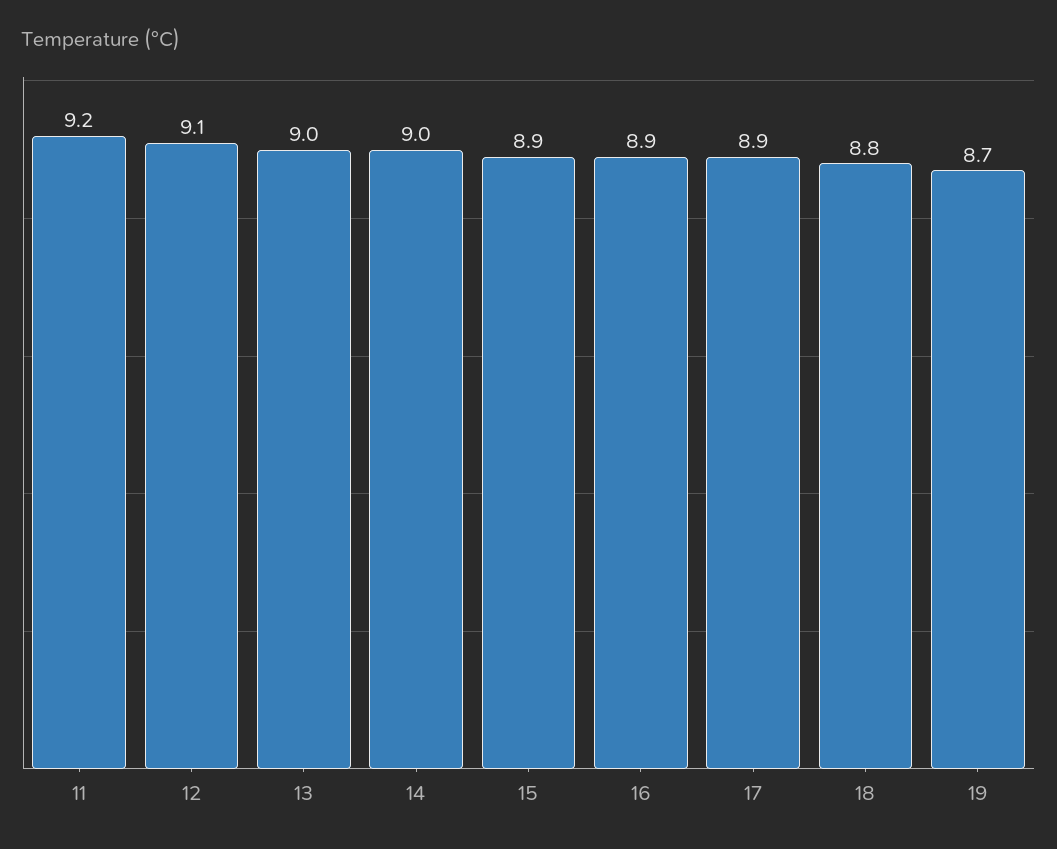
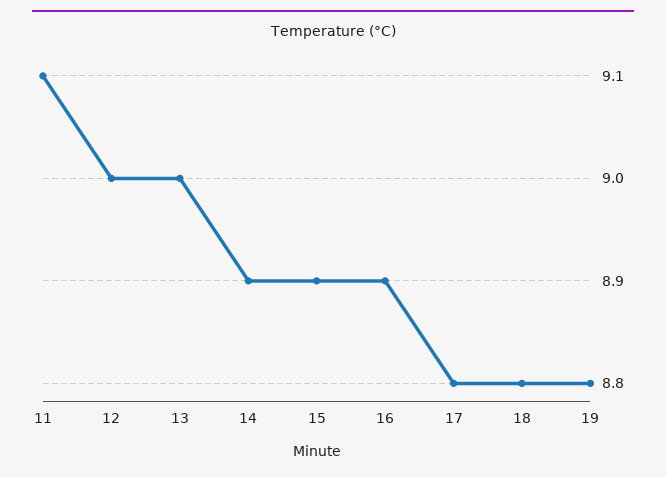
11: 9.2 -> 9.1
12: 9.1 -> 9
14: 9 -> 8.9
17: 8.9 -> 8.8
19: 8.7 -> 8.8

